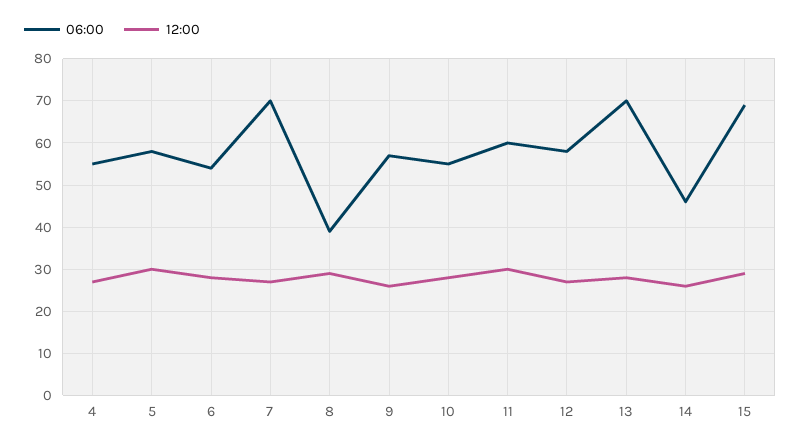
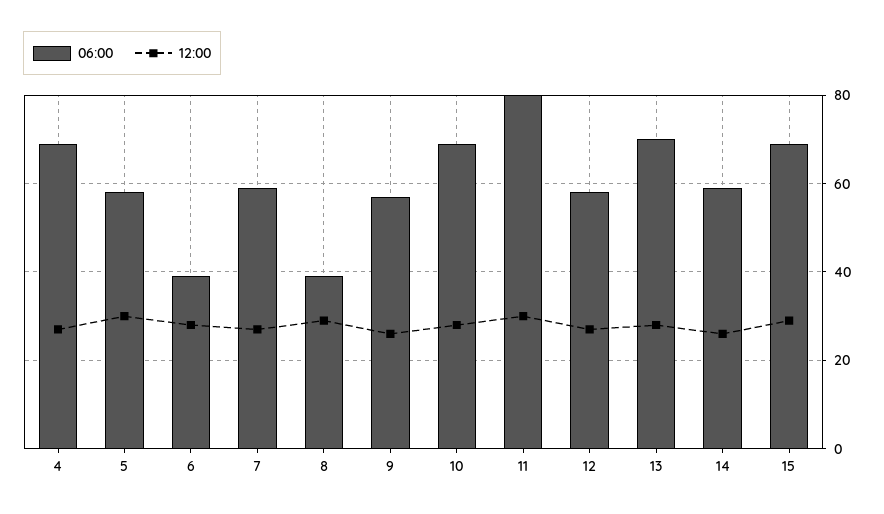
06:00, 4: 55 -> 70
06:00, 6: 55 -> 40
06:00, 7: 70 -> 60
06:00, 10: 55 -> 70
06:00, 11: 60 -> 80
06:00, 14: 45 -> 60

